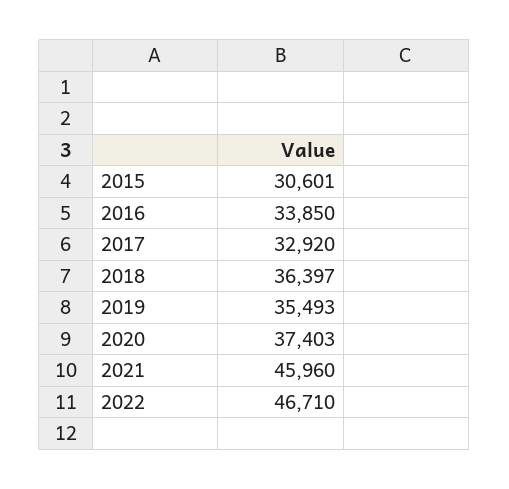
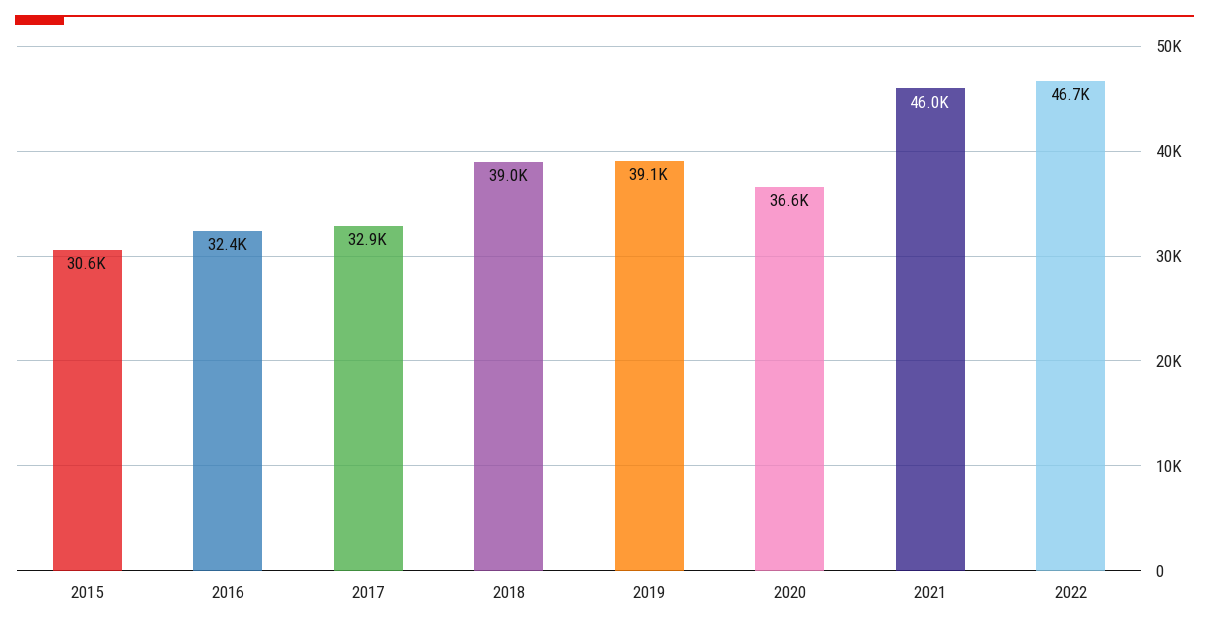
2016: 33850 -> 32400
2018: 36397 -> 39000
2019: 35493 -> 39100
2020: 37403 -> 36600

